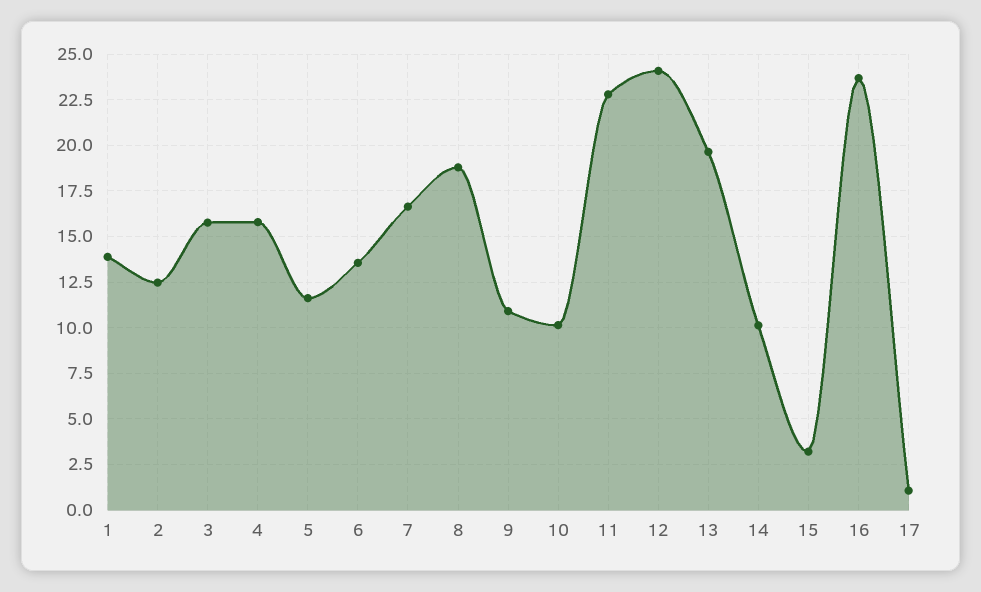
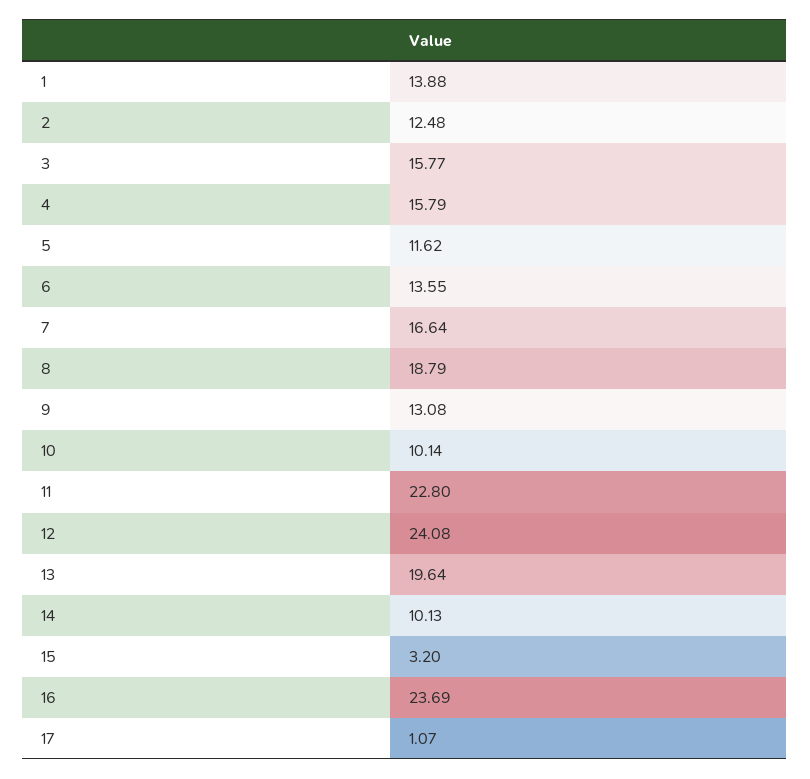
9: 11 -> 13.08

